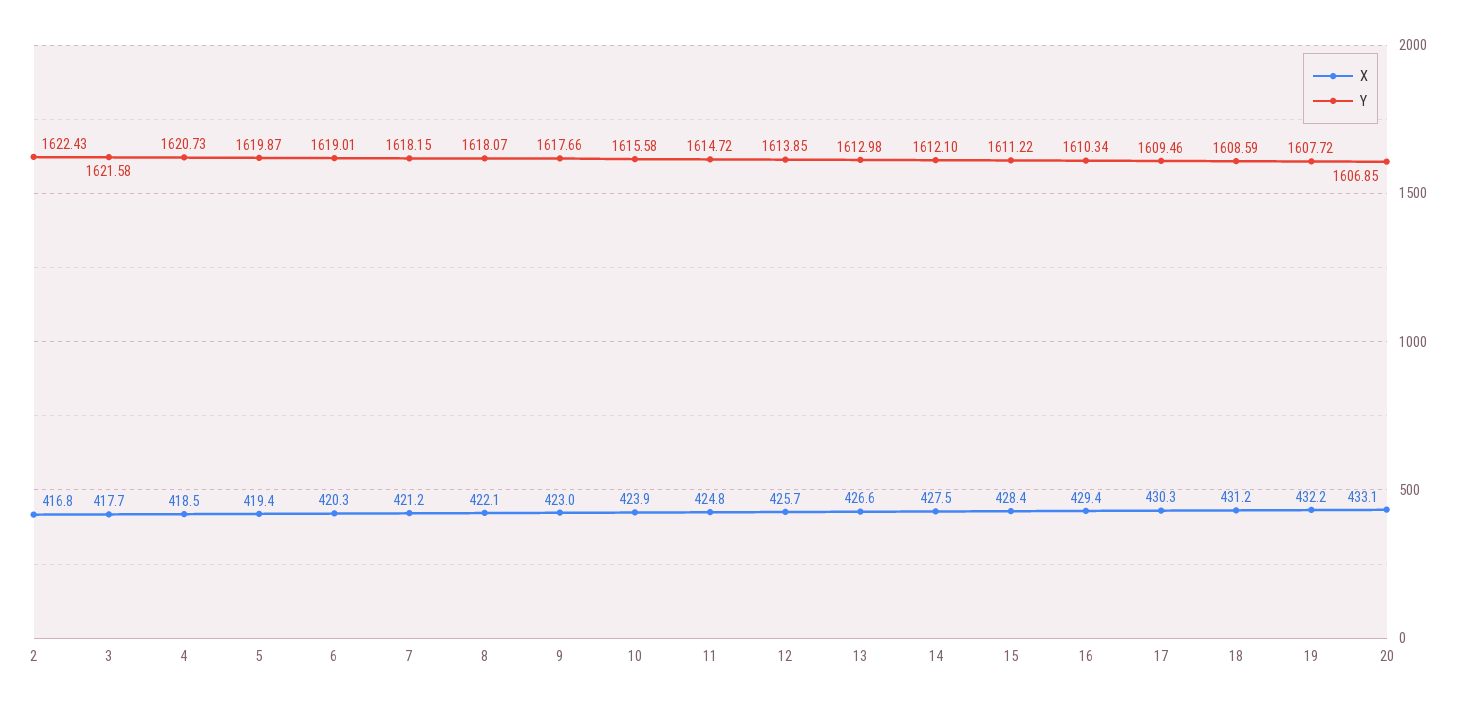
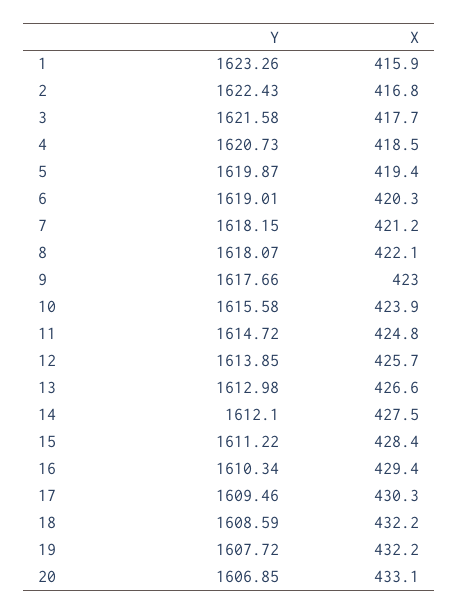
X, 18: 431.2 -> 432.2
Y, 1: none -> 1623.26
X, 1: none -> 415.9

